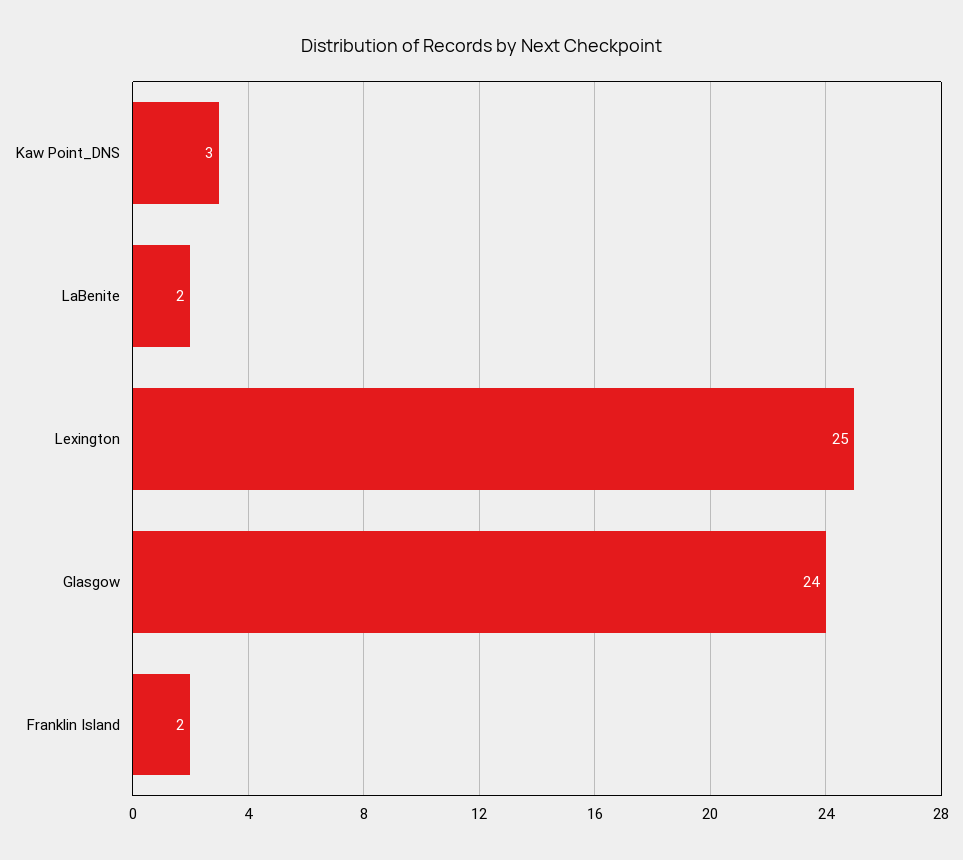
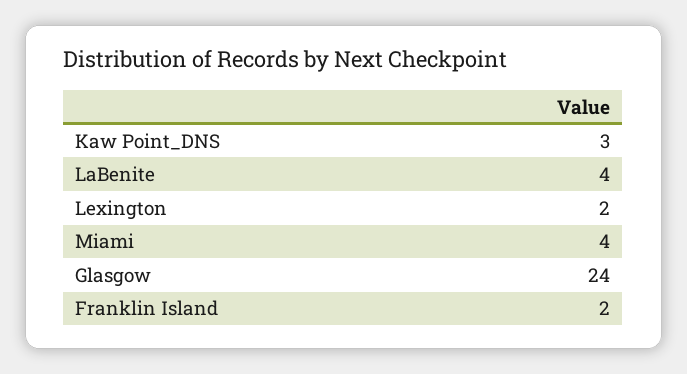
LaBenite: 2 -> 4
Lexington: 25 -> 2
Miami: none -> 4

